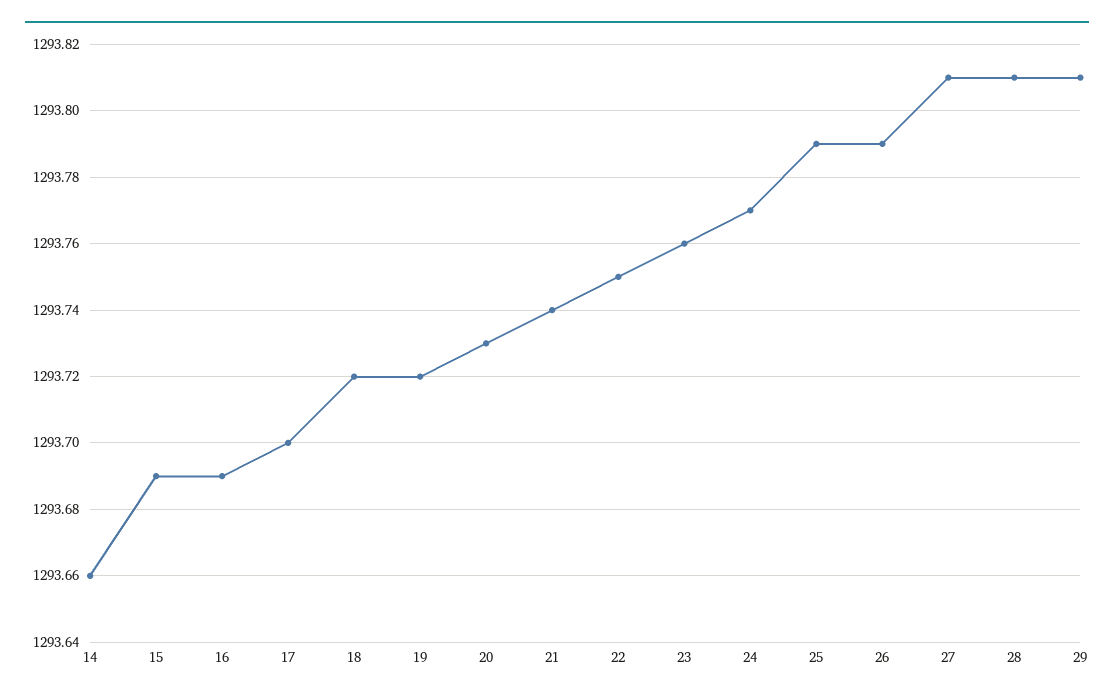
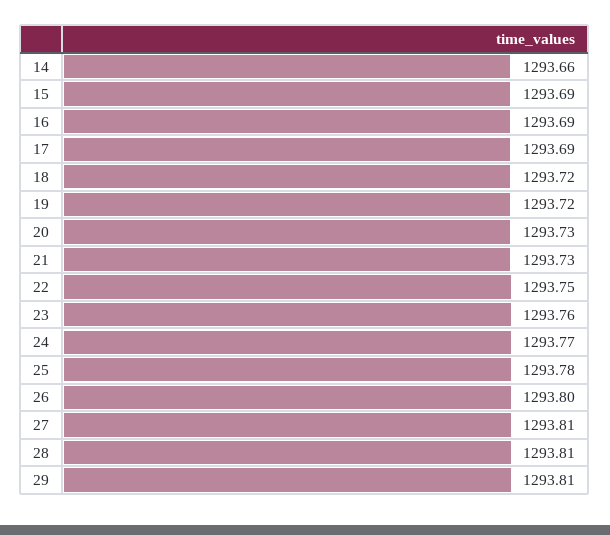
17: 1293.7 -> 1293.69
21: 1293.74 -> 1293.73
25: 1293.79 -> 1293.78
26: 1293.79 -> 1293.8

